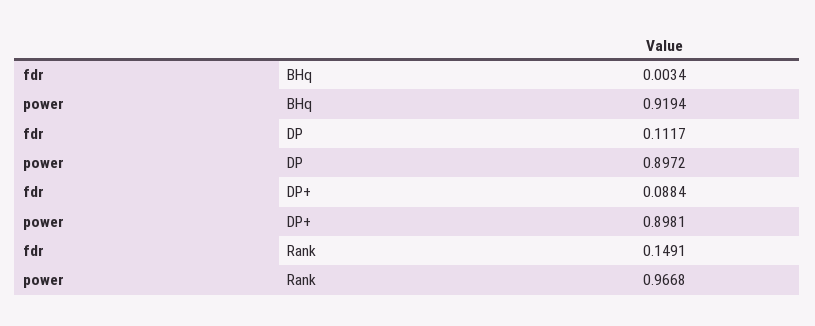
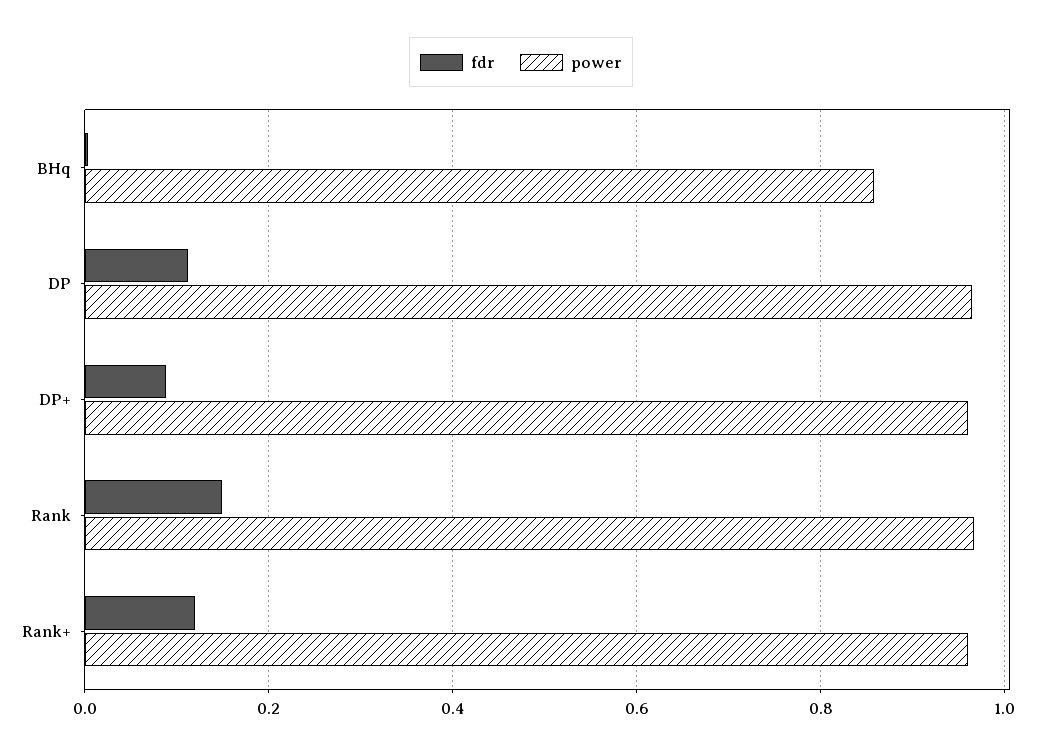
power, BHq: 0.9194 -> 0.86
power, DP: 0.8972 -> 0.96
power, DP+: 0.8981 -> 0.96
fdr, Rank+: none -> 0.12
power, Rank+: none -> 0.96

